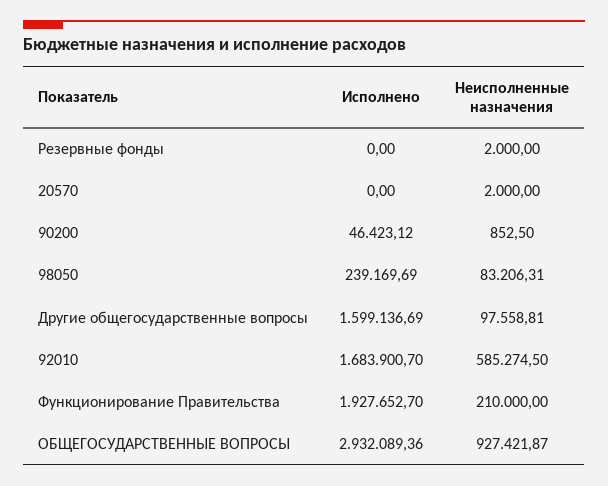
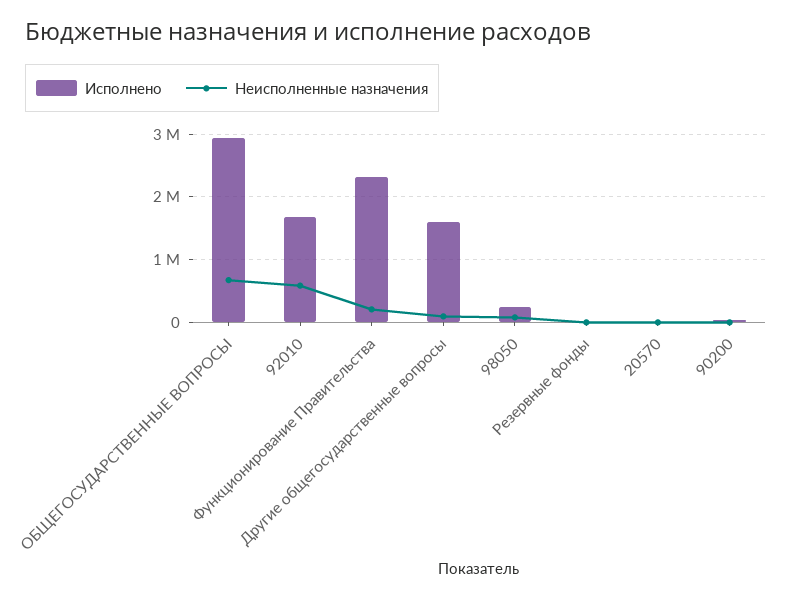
Исполнено, Функционирование Правительства: 1927652.7 -> 2300000
Неисполненные назначения, ОБЩЕГОСУДАРСТВЕННЫЕ ВОПРОСЫ: 927421.87 -> 700000

